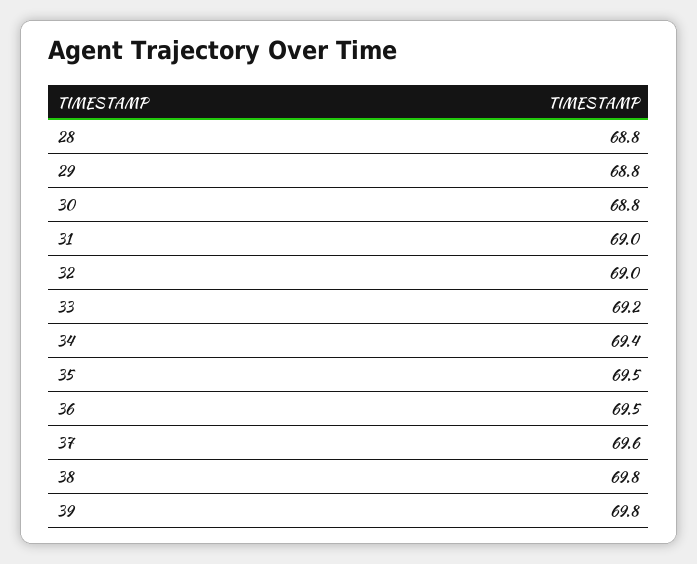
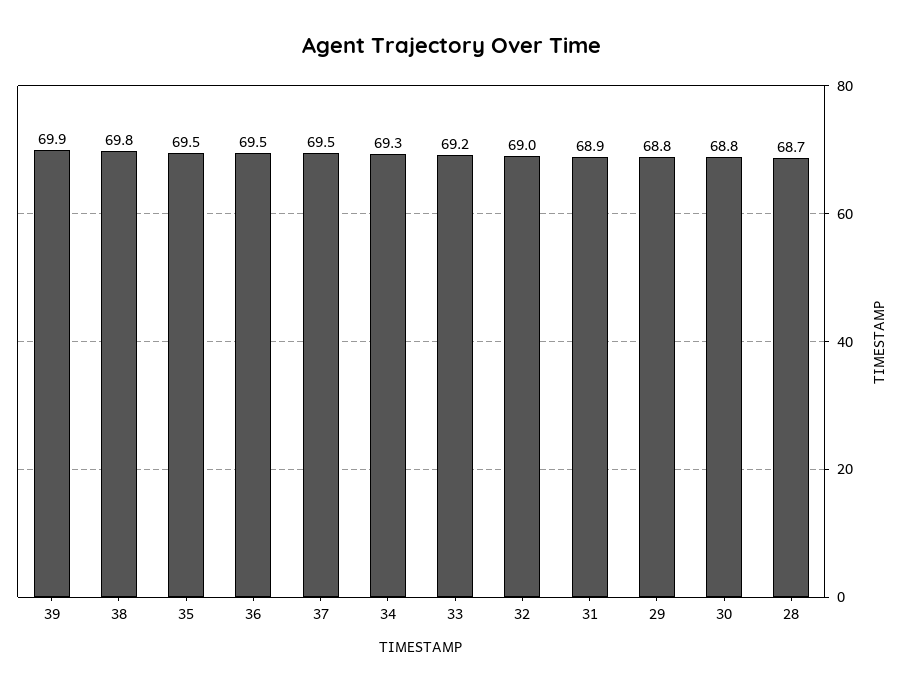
28: 68.8 -> 68.7
31: 69 -> 68.9
34: 69.4 -> 69.3
37: 69.6 -> 69.5
39: 69.8 -> 69.9

